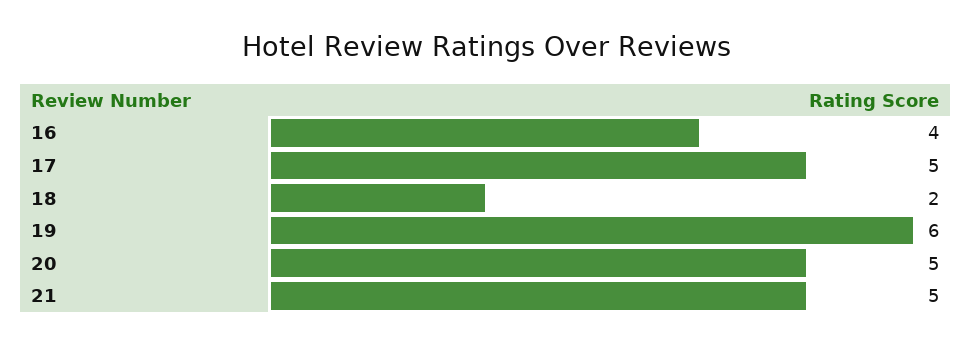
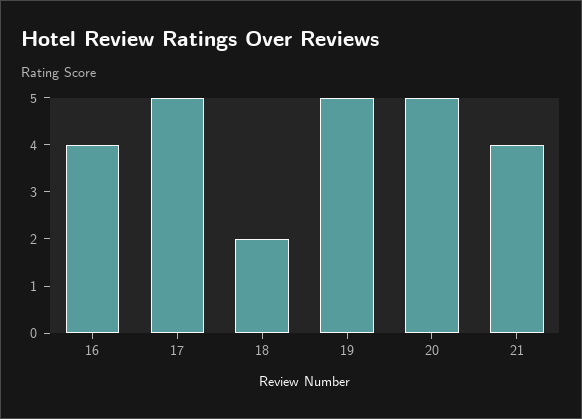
19: 6 -> 5
21: 5 -> 4

